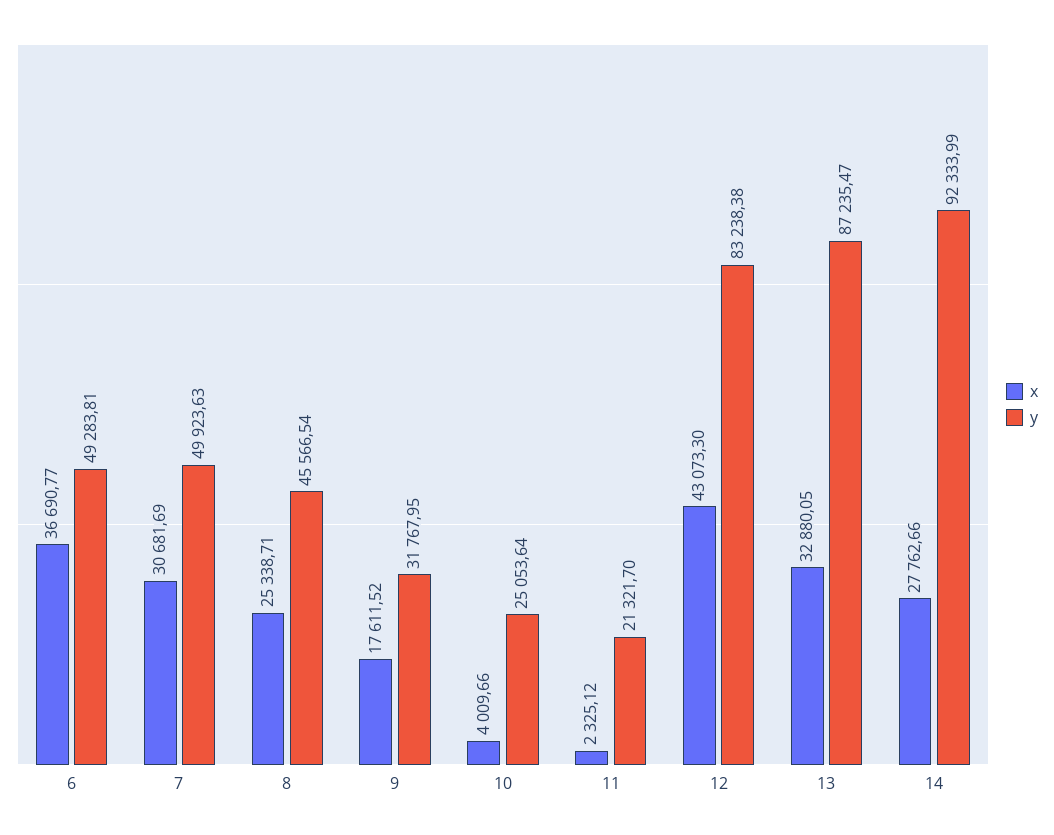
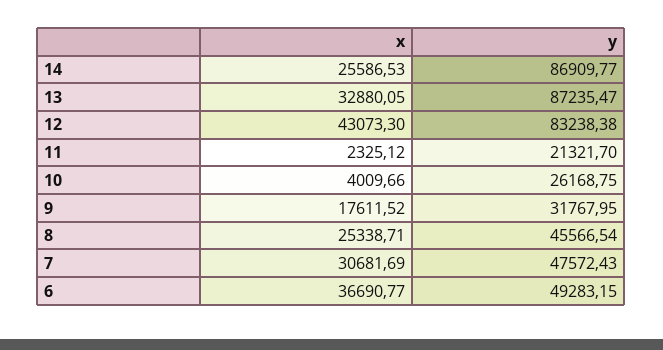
y, 6: 49283.81 -> 49283.15
y, 7: 49923.63 -> 47572.43
y, 10: 25053.64 -> 26168.75
x, 14: 27762.66 -> 25586.53
y, 14: 92333.99 -> 86909.77

